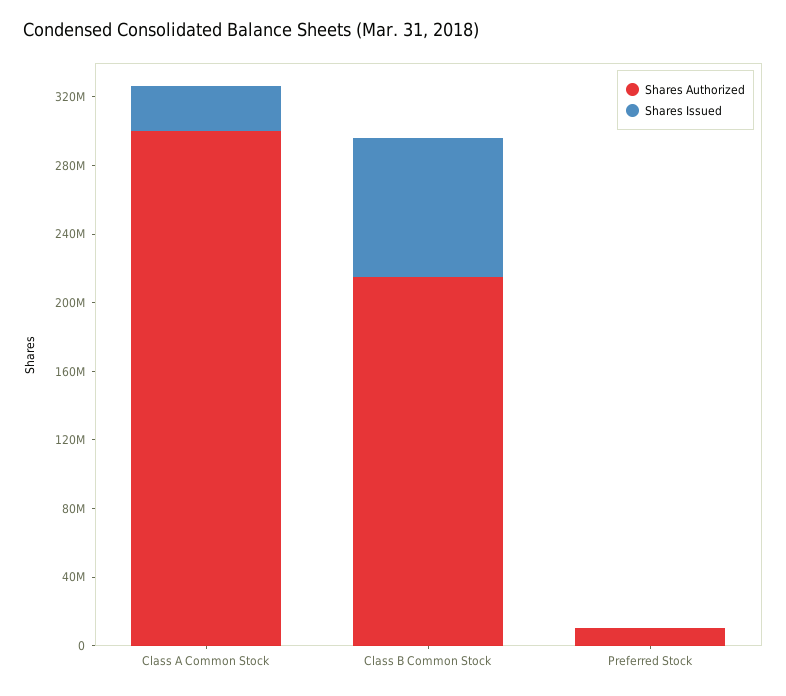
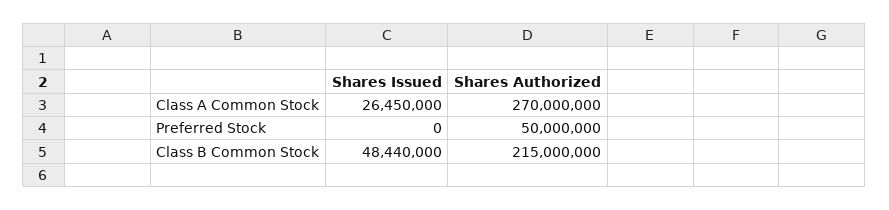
Shares Authorized, Class A Common Stock: 300000000 -> 270000000
Shares Issued, Class B Common Stock: 80000000 -> 48440000
Shares Authorized, Preferred Stock: 10000000 -> 50000000

